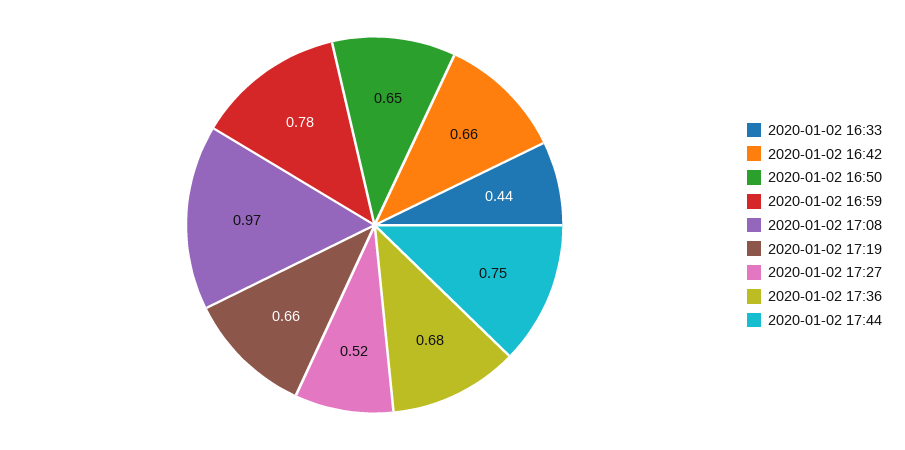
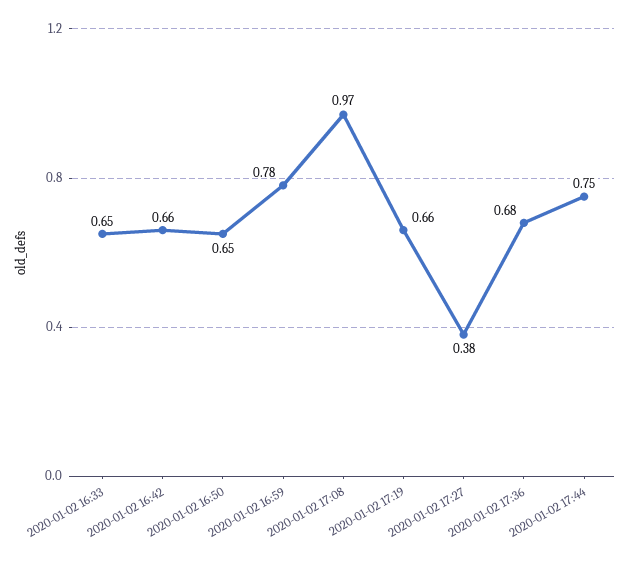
2020-01-02 16:33: 0.44 -> 0.65
2020-01-02 17:27: 0.52 -> 0.38

